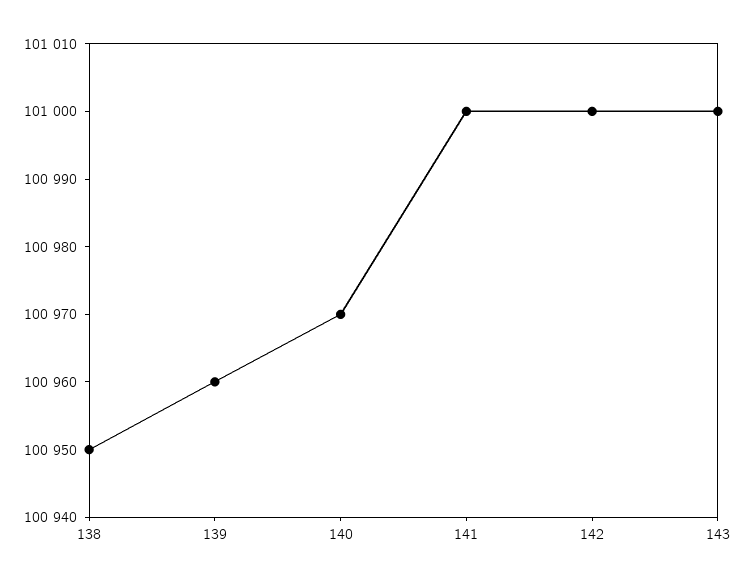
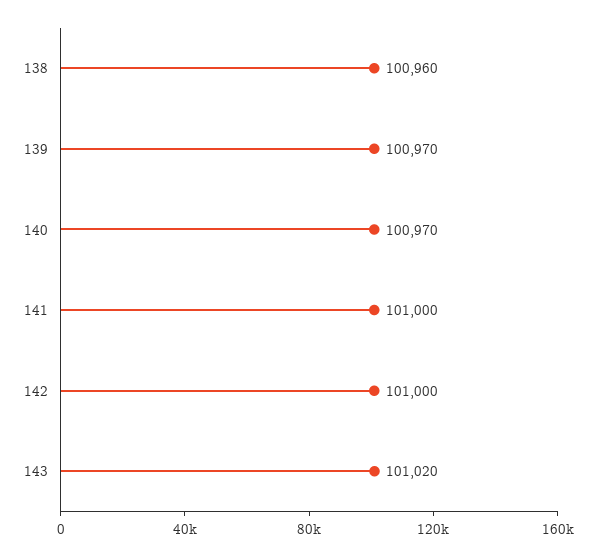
138: 100950 -> 100960
139: 100960 -> 100970
143: 101000 -> 101020

